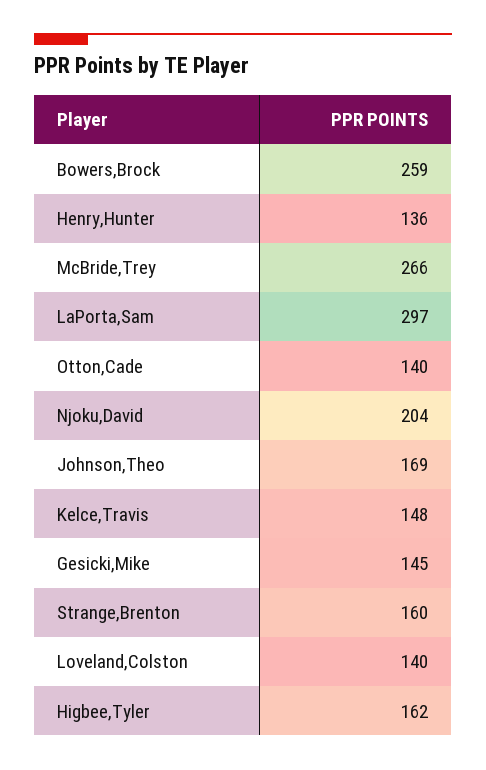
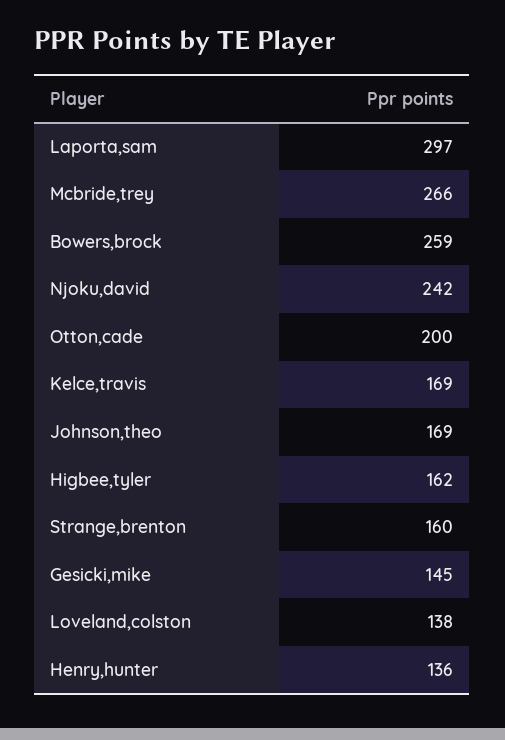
Otton,Cade: 140 -> 200
Njoku,David: 204 -> 242
Kelce,Travis: 148 -> 169
Loveland,Colston: 140 -> 138

